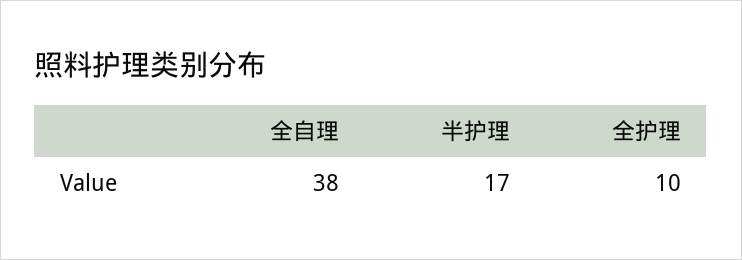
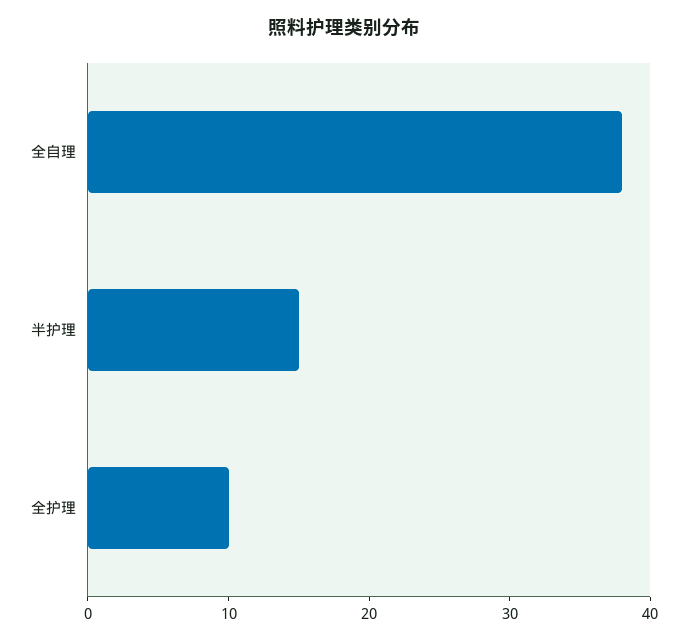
半护理: 17 -> 15

